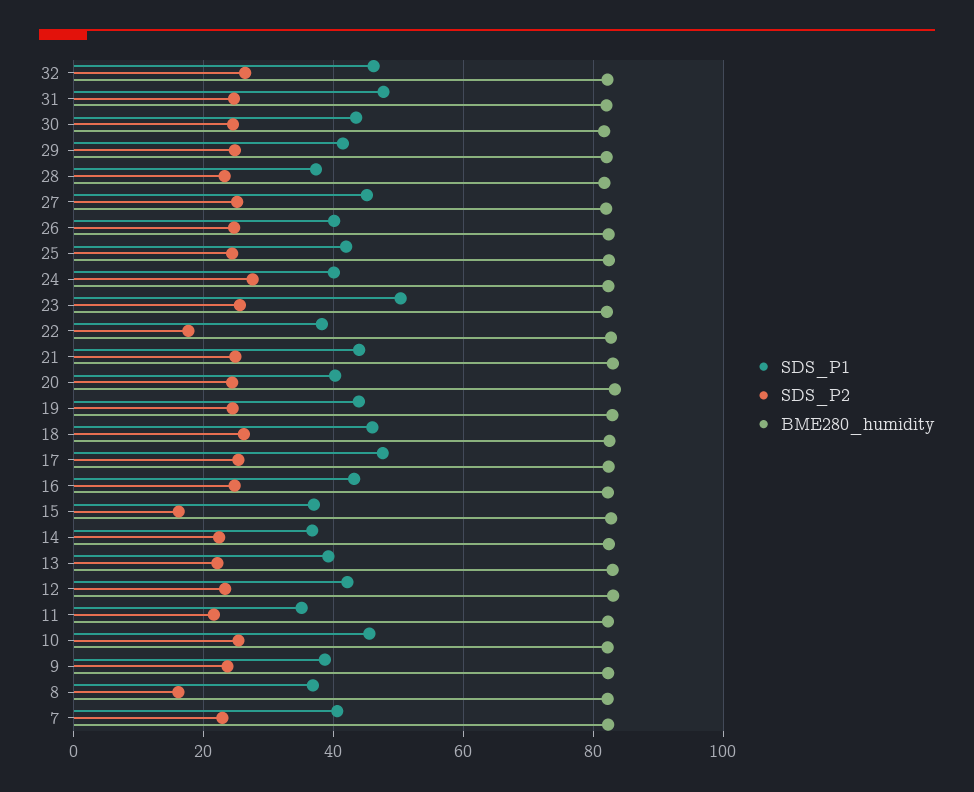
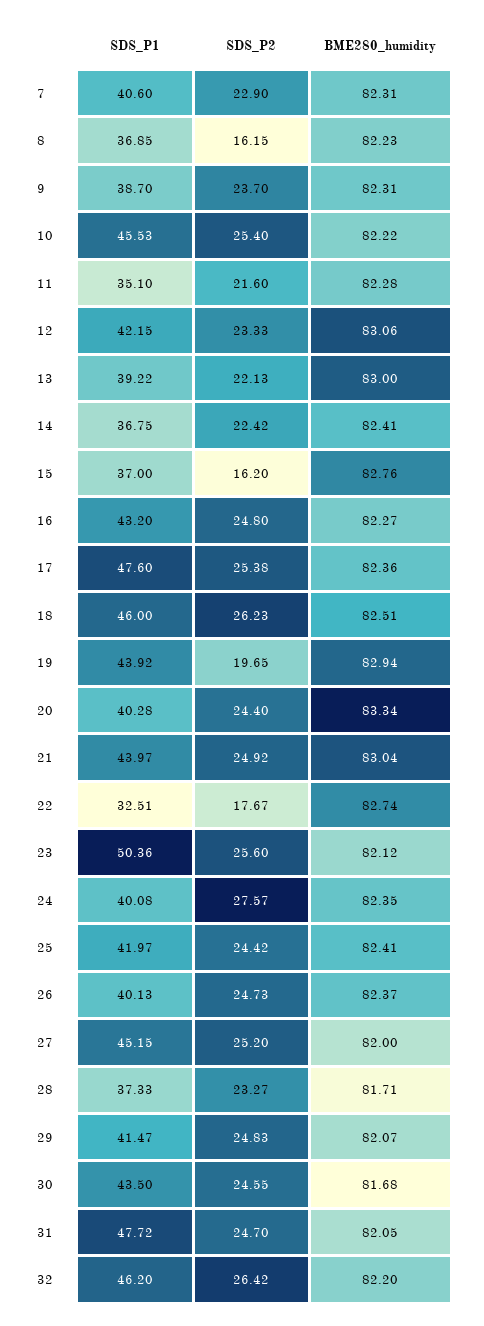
SDS_P1, 22: 38 -> 32.51
SDS_P2, 19: 24 -> 19.65

